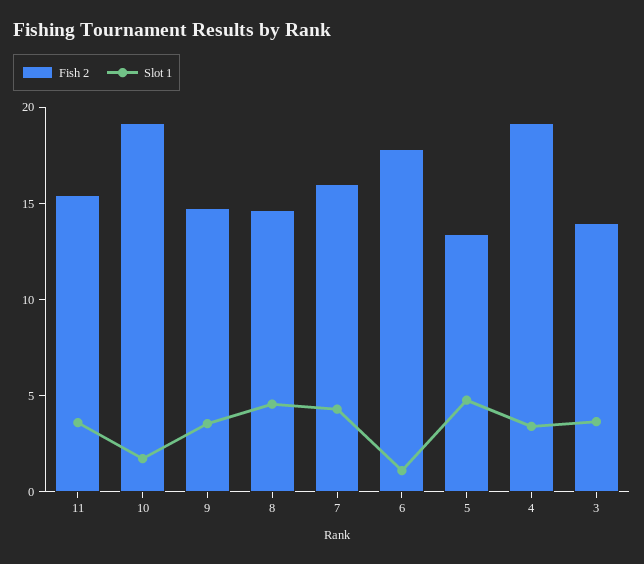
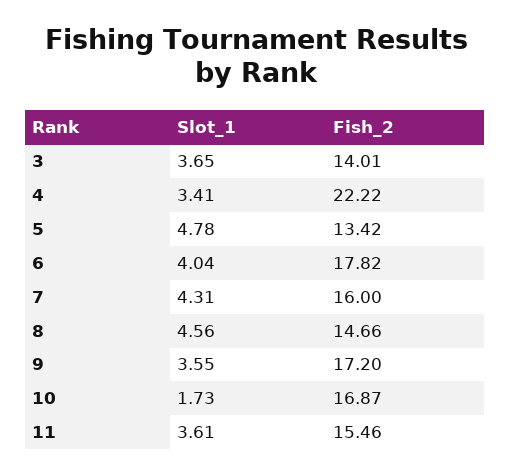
Fish 2, 10: 19 -> 16.87
Fish 2, 9: 15 -> 17.2
Slot 1, 6: 1 -> 4.04
Fish 2, 4: 19 -> 22.22

